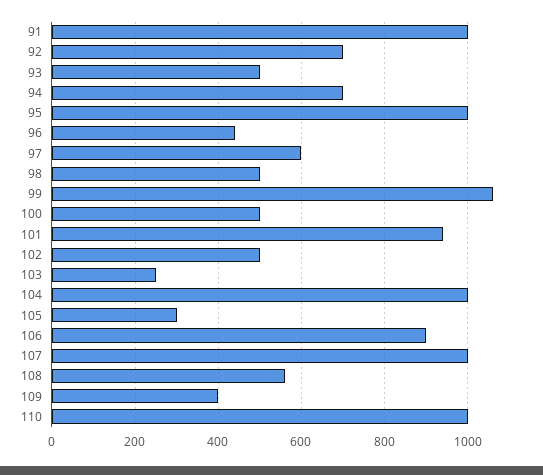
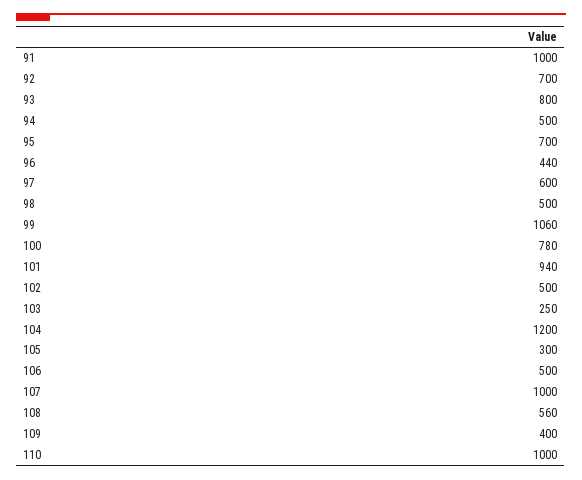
93: 500 -> 800
94: 700 -> 500
95: 1000 -> 700
100: 500 -> 780
104: 1000 -> 1200
106: 900 -> 500

